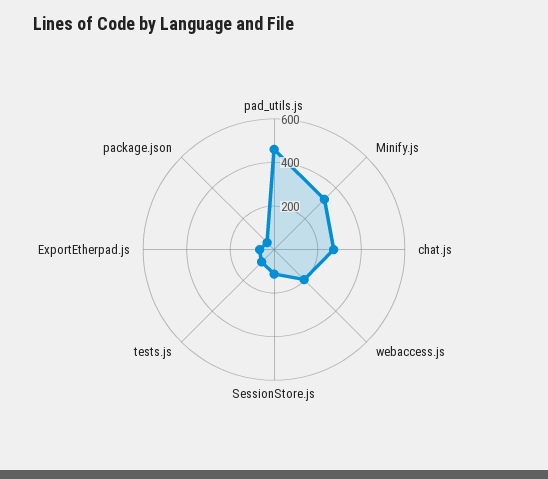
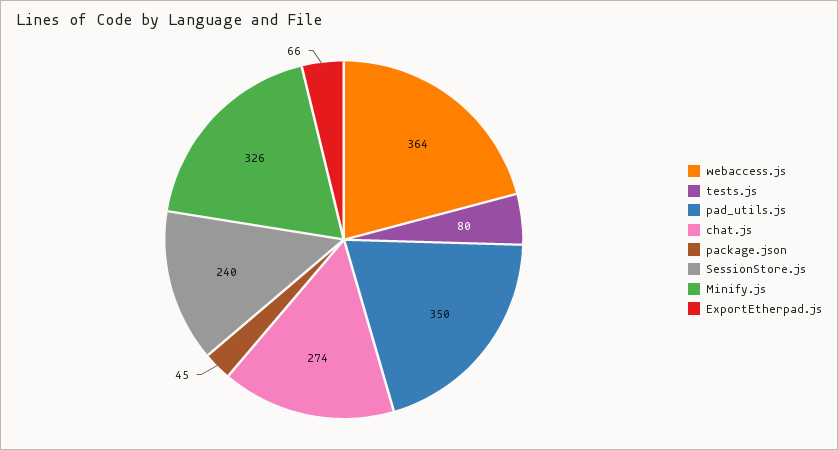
pad_utils.js: 450 -> 350
webaccess.js: 200 -> 364
SessionStore.js: 100 -> 240

